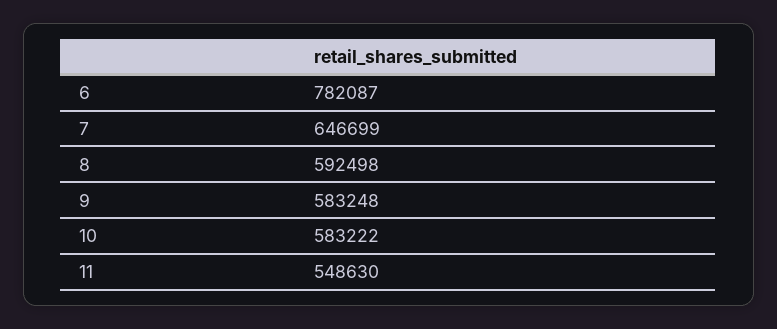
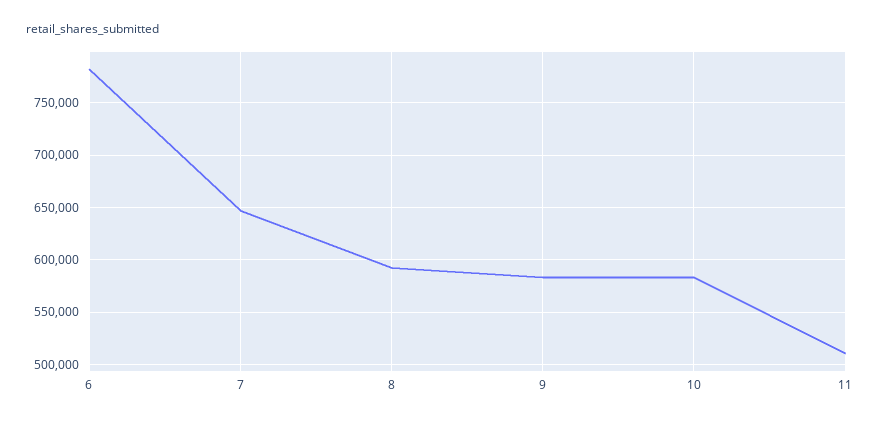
11: 548630 -> 510000

